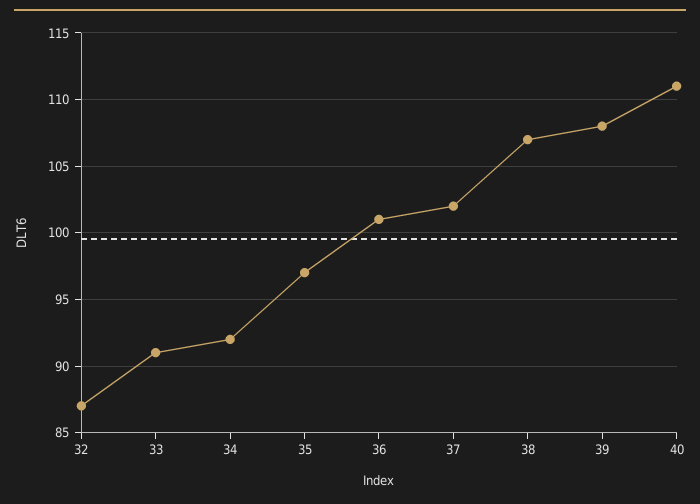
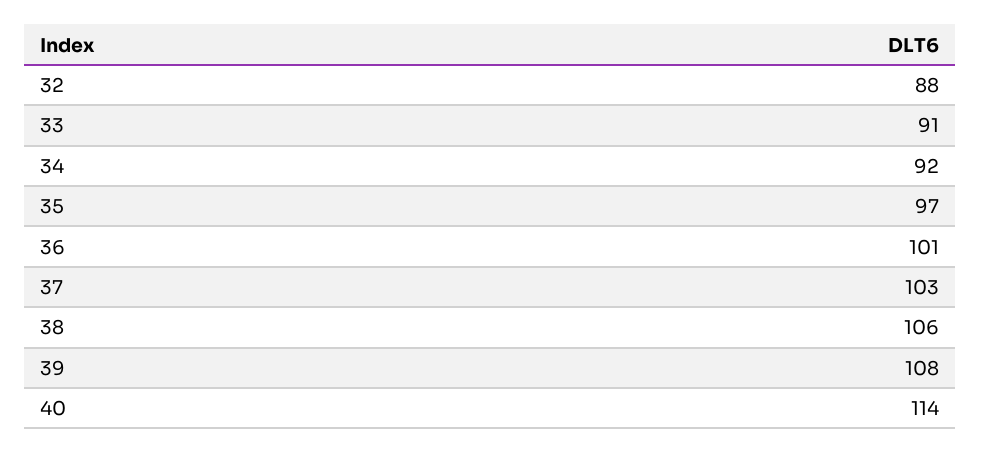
32: 87 -> 88
37: 102 -> 103
38: 107 -> 106
40: 111 -> 114

